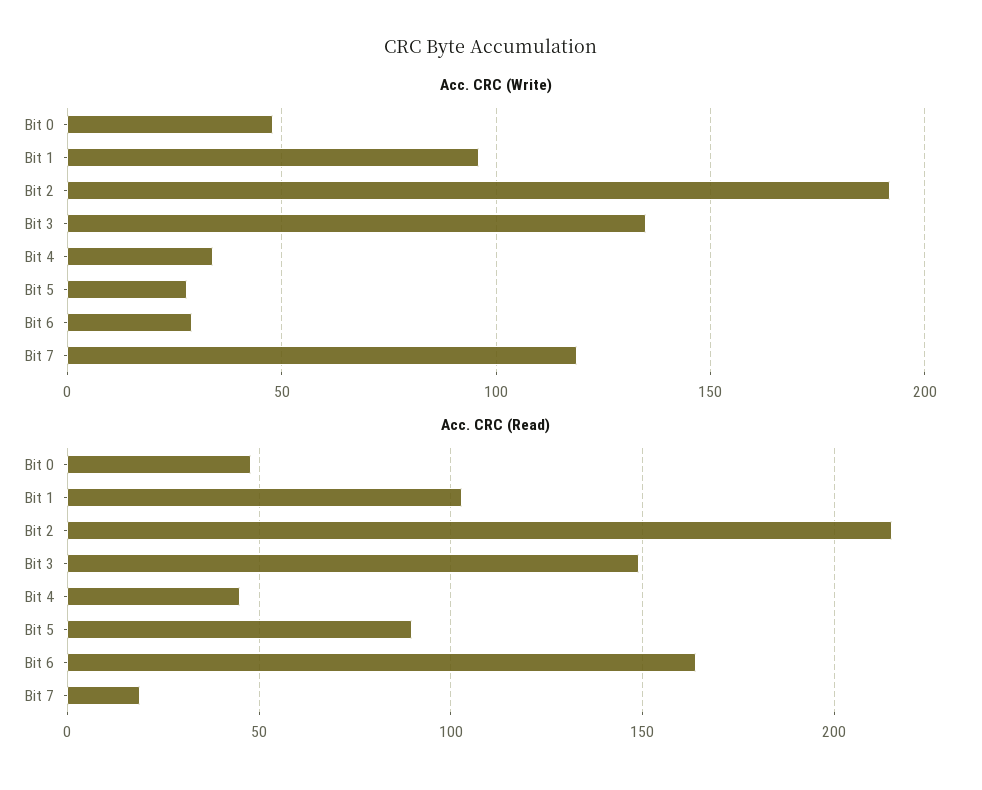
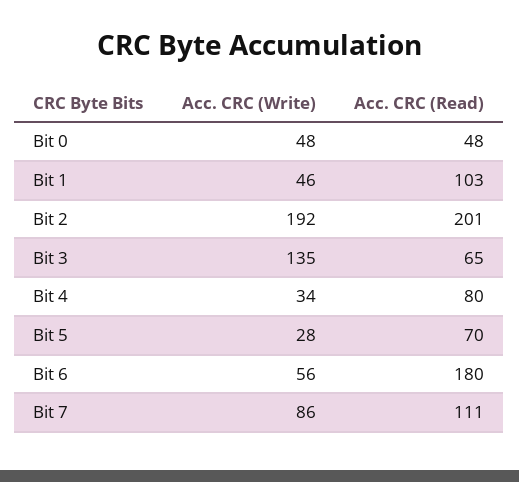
Acc. CRC (Write), Bit 1: 95 -> 46
Acc. CRC (Write), Bit 6: 30 -> 56
Acc. CRC (Write), Bit 7: 120 -> 86
Acc. CRC (Read), Bit 2: 215 -> 201
Acc. CRC (Read), Bit 3: 150 -> 65
Acc. CRC (Read), Bit 4: 45 -> 80
Acc. CRC (Read), Bit 5: 90 -> 70
Acc. CRC (Read), Bit 6: 165 -> 180
Acc. CRC (Read), Bit 7: 20 -> 111

